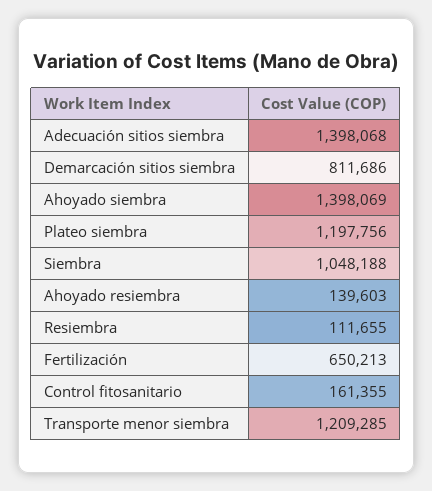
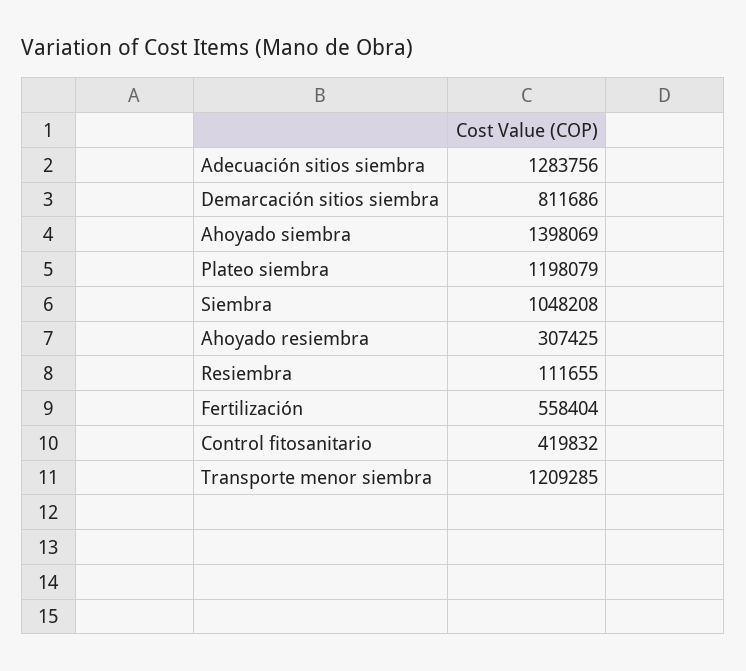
Adecuación sitios siembra: 1398068 -> 1283756
Plateo siembra: 1197756 -> 1198079
Siembra: 1048188 -> 1048208
Ahoyado resiembra: 139603 -> 307425
Fertilización: 650213 -> 558404
Control fitosanitario: 161355 -> 419832

